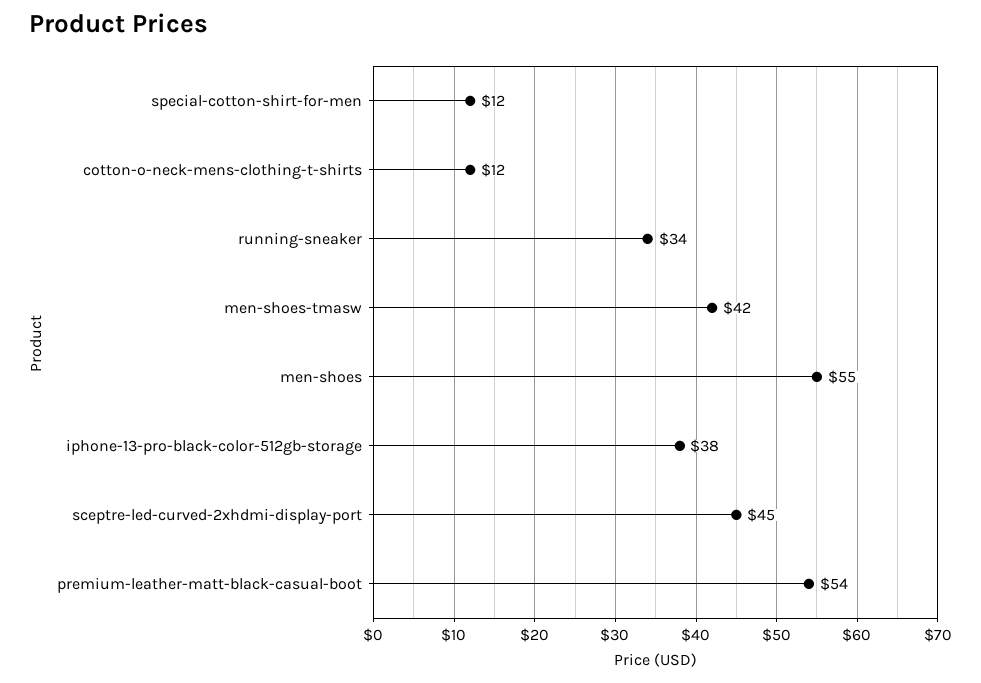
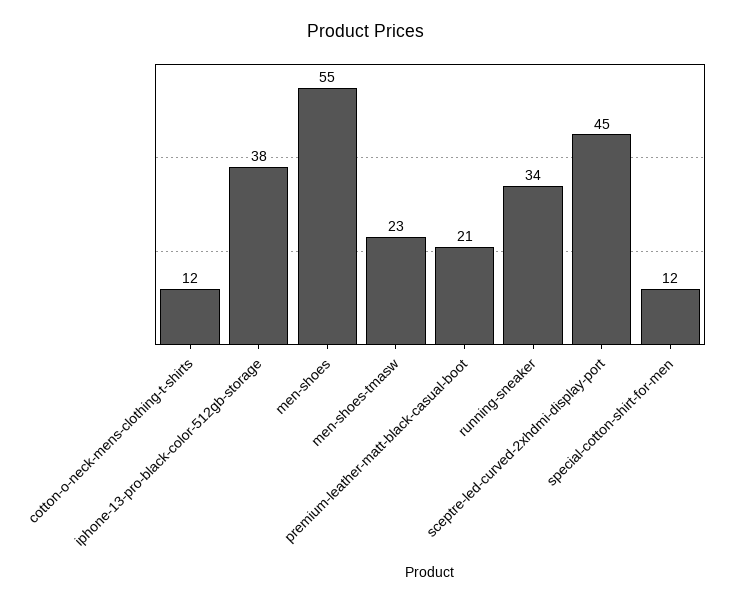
men-shoes-tmasw: 42 -> 23
premium-leather-matt-black-casual-boot: 54 -> 21

